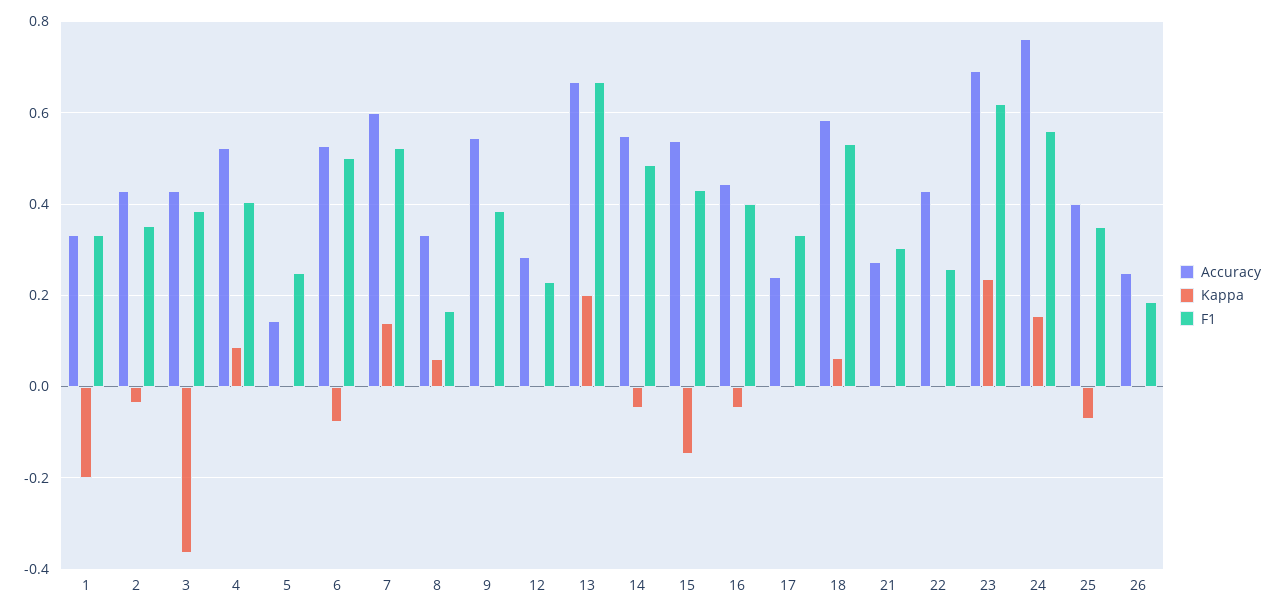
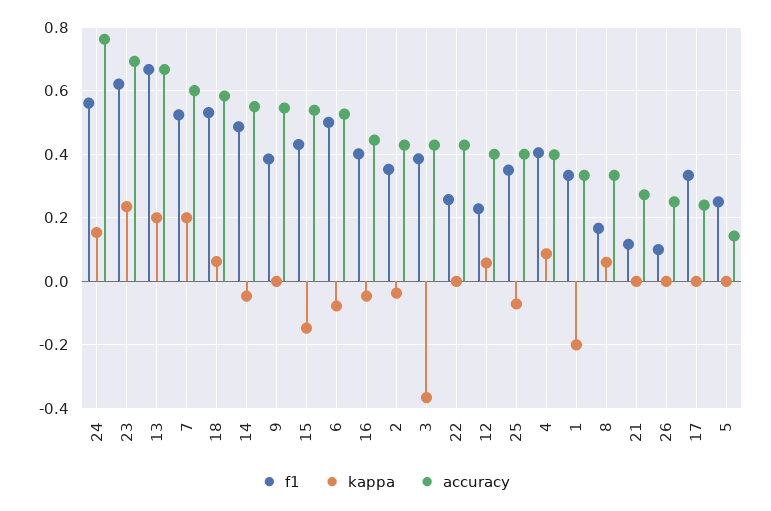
Accuracy, 4: 0.52 -> 0.4
Kappa, 7: 0.14 -> 0.2
Accuracy, 12: 0.28 -> 0.4
Kappa, 12: 0 -> 0.06
F1, 21: 0.3 -> 0.12
F1, 26: 0.18 -> 0.1

